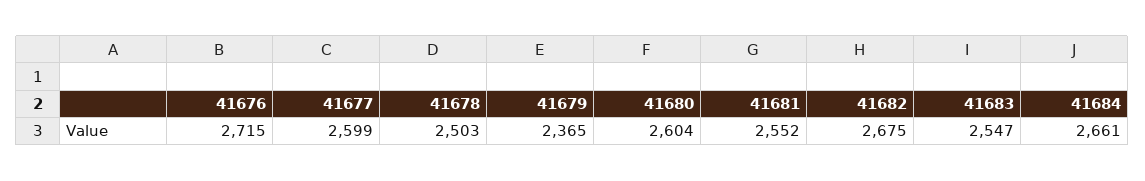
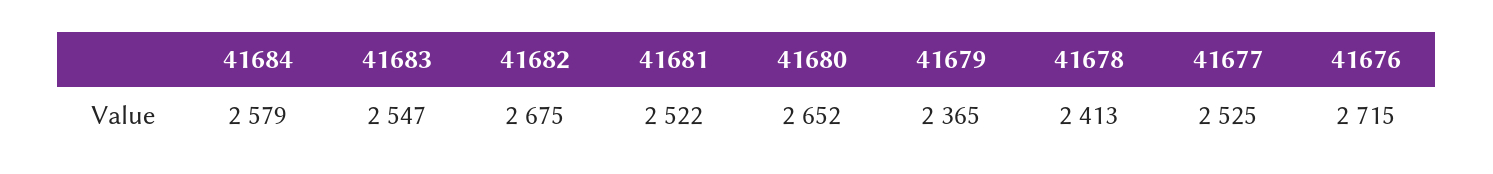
41677: 2599 -> 2525
41678: 2503 -> 2413
41680: 2604 -> 2652
41681: 2552 -> 2522
41684: 2661 -> 2579

